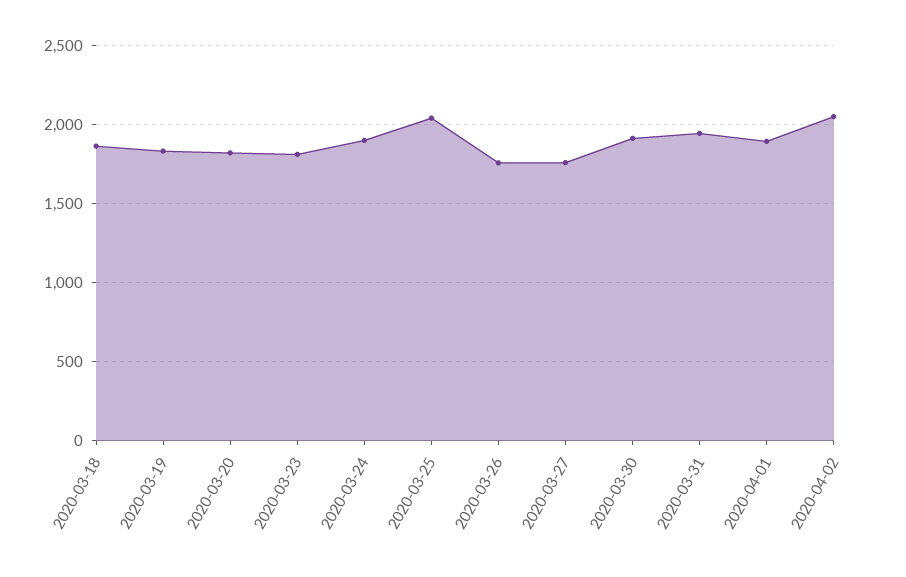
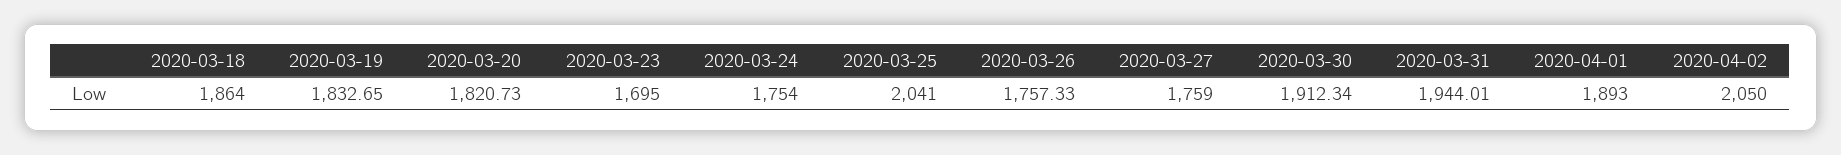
2020-03-23: 1800 -> 1695
2020-03-24: 1900 -> 1754

